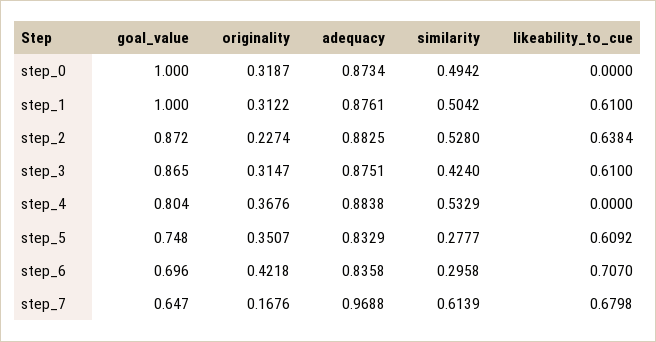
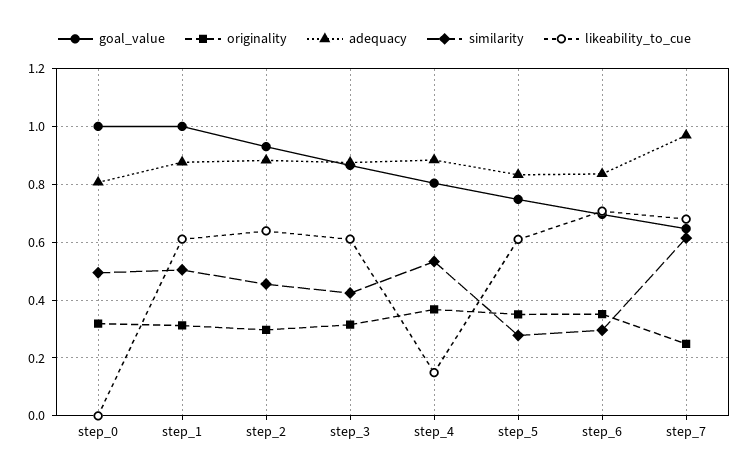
adequacy, step_0: 0.8734 -> 0.8
goal_value, step_2: 0.872 -> 0.925
originality, step_2: 0.2274 -> 0.3
similarity, step_2: 0.528 -> 0.45
likeability_to_cue, step_4: 0 -> 0.15
originality, step_6: 0.4218 -> 0.35
originality, step_7: 0.1676 -> 0.25

